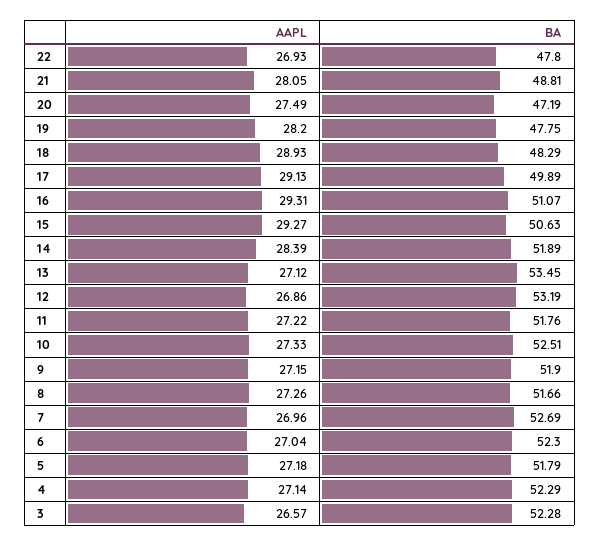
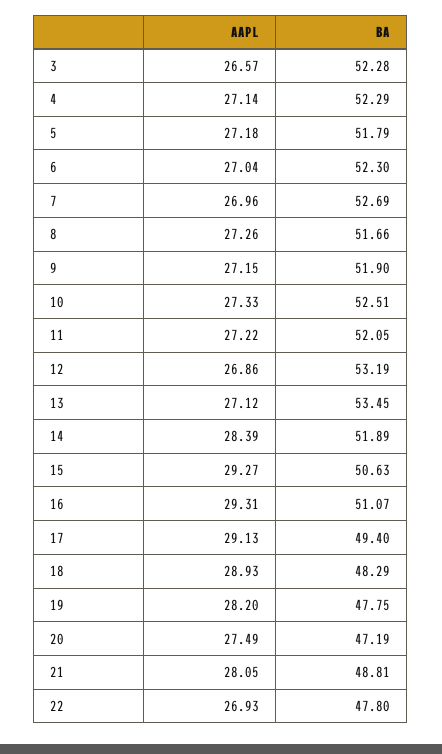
BA, 17: 49.89 -> 49.4
BA, 11: 51.76 -> 52.05

